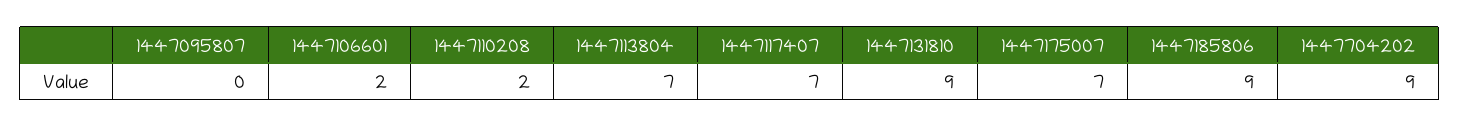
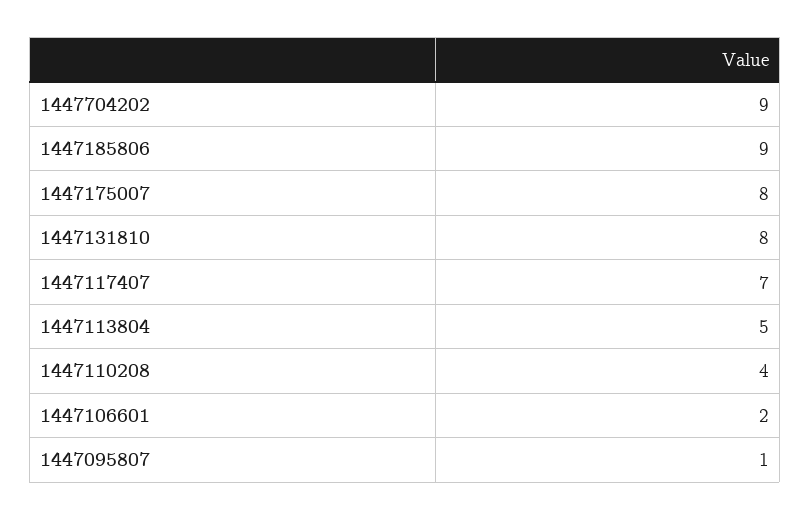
1447095807: 0 -> 1
1447110208: 2 -> 4
1447113804: 7 -> 5
1447131810: 9 -> 8
1447175007: 7 -> 8

